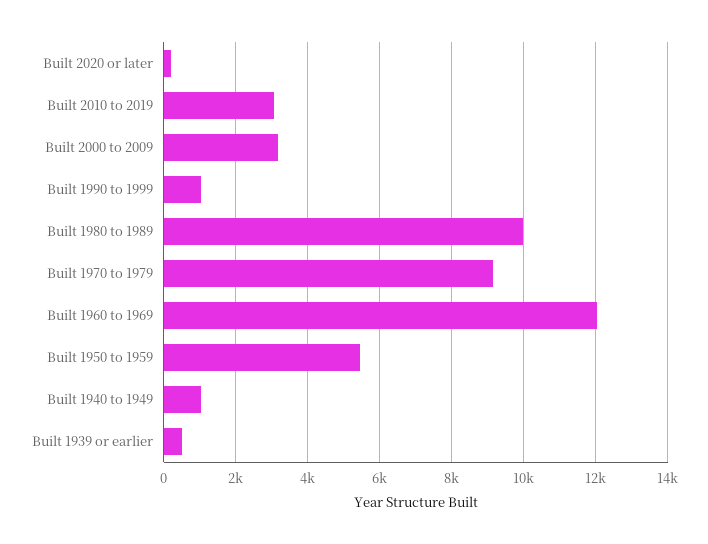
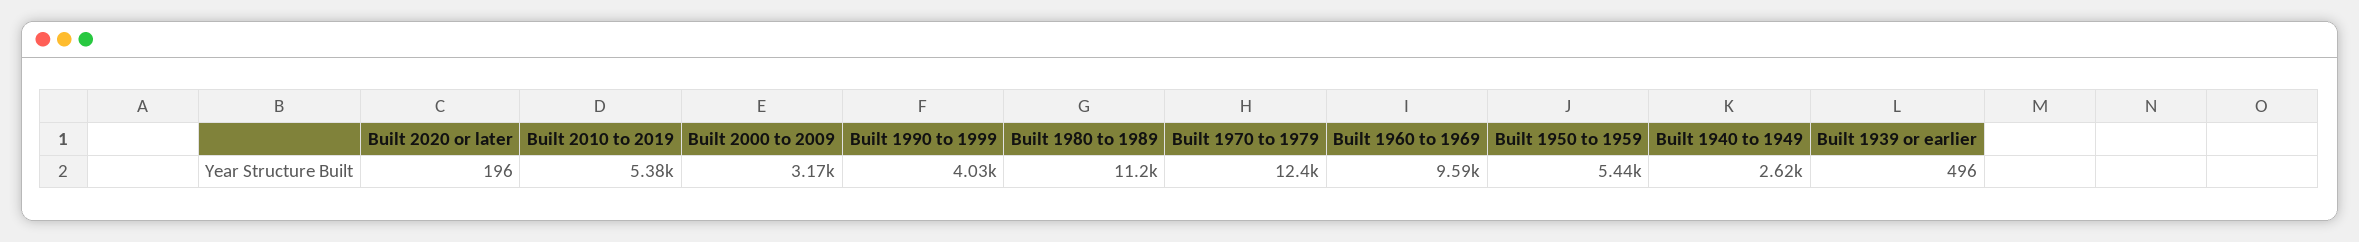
Built 2010 to 2019: 3000 -> 5380
Built 1990 to 1999: 1000 -> 4030
Built 1980 to 1989: 10000 -> 11200
Built 1970 to 1979: 9200 -> 12400
Built 1960 to 1969: 12000 -> 9590
Built 1940 to 1949: 1000 -> 2620

